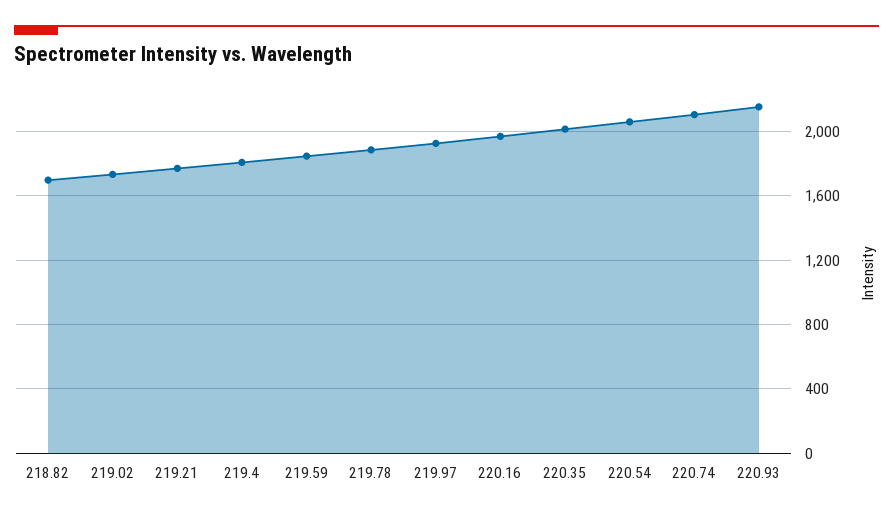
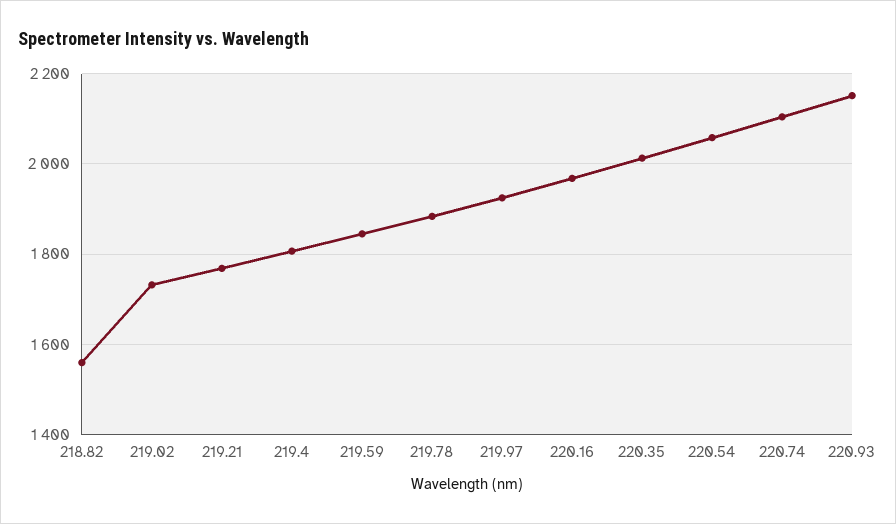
218.82: 1700 -> 1560

